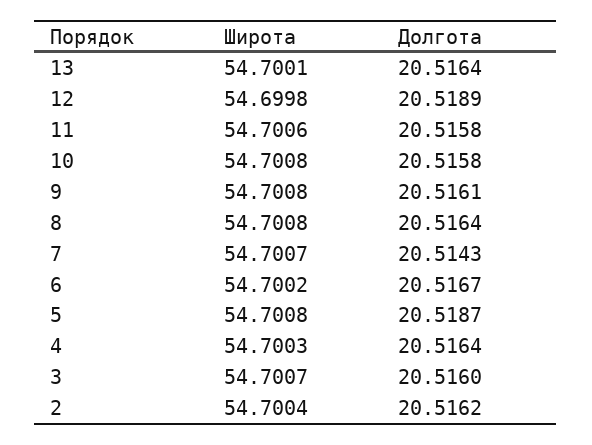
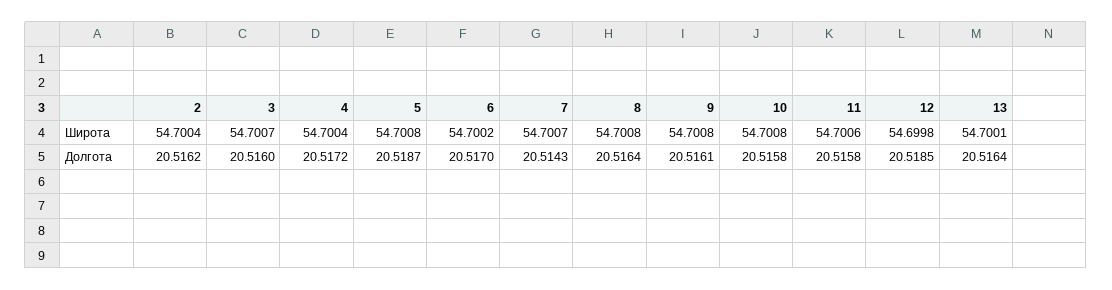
Долгота, 12: 20.5189 -> 20.5185
Долгота, 6: 20.5167 -> 20.517
Широта, 4: 54.7003 -> 54.7004
Долгота, 4: 20.5164 -> 20.5172

